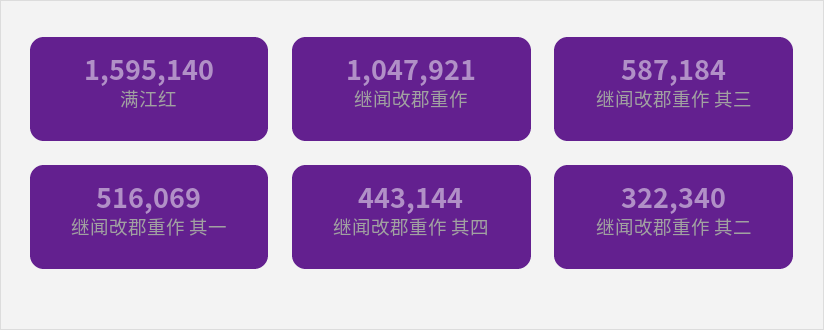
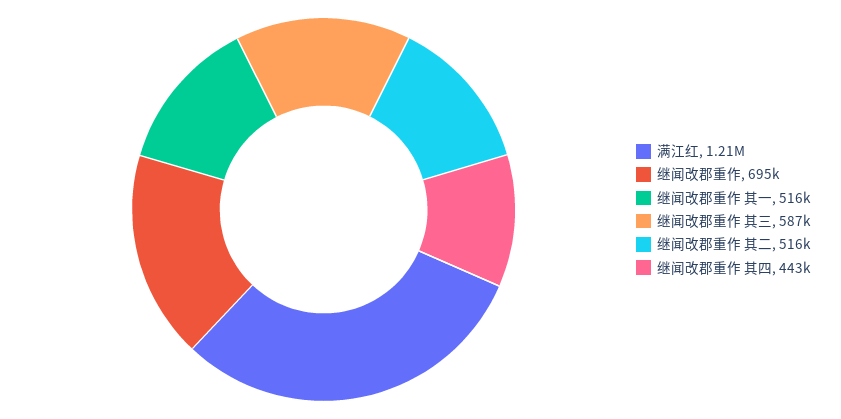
满江红: 1595140 -> 1210000
继闻改郡重作: 1047921 -> 695000
继闻改郡重作 其二: 322340 -> 516000

